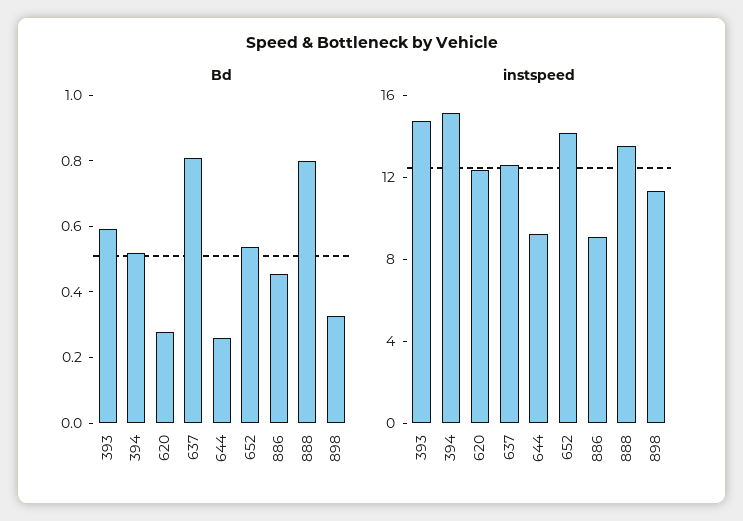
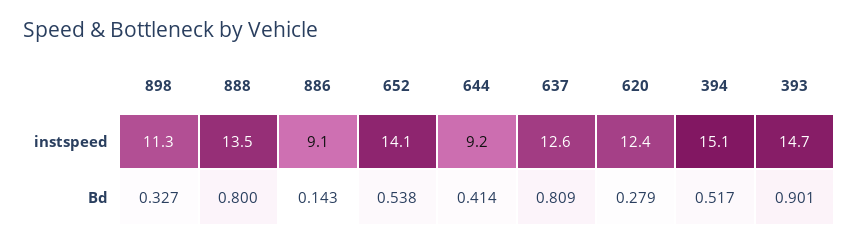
Bd, 393: 0.6 -> 0.901
Bd, 644: 0.25 -> 0.414
Bd, 886: 0.45 -> 0.143

